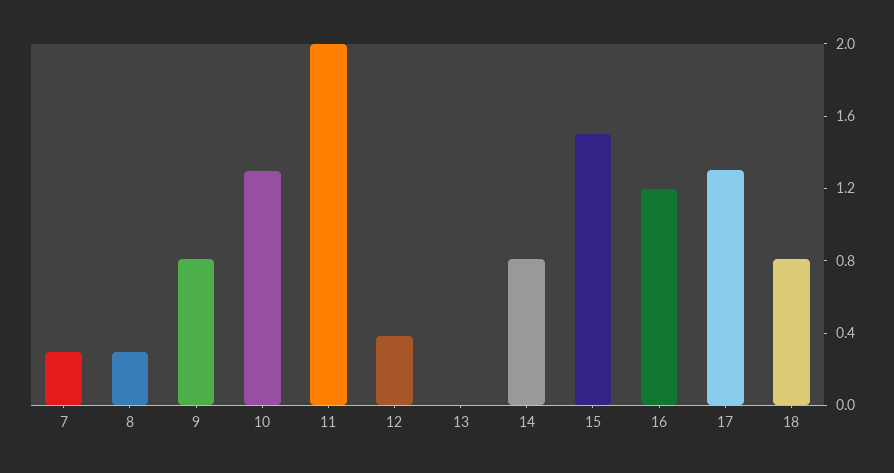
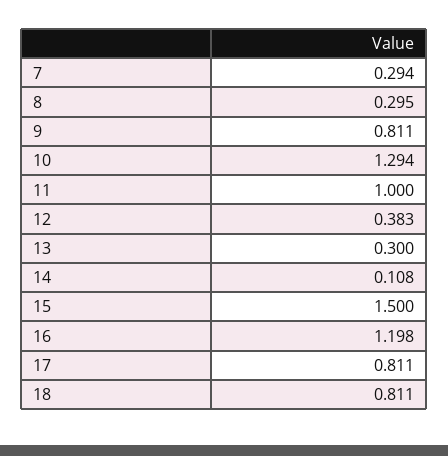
11: 2 -> 1
13: 0 -> 0.3
14: 0.8 -> 0.108
17: 1.3 -> 0.811

